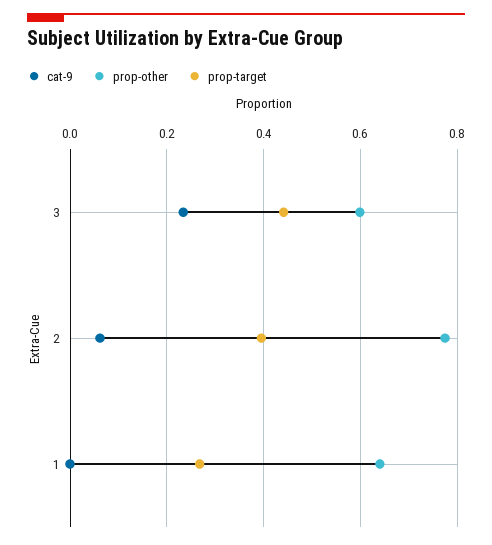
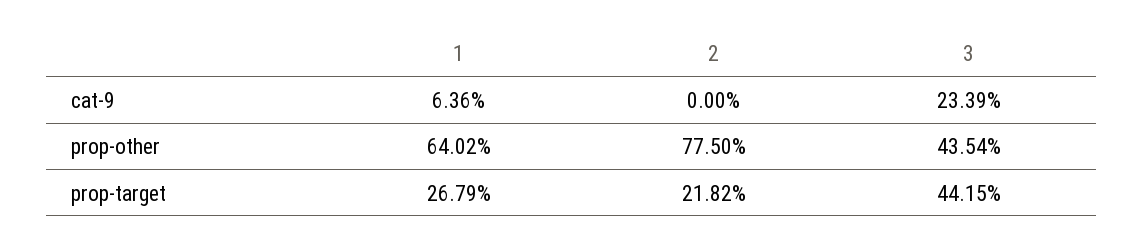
prop-other, 3: 0.6 -> 0.4354
cat-9, 2: 0.06 -> 0
prop-target, 2: 0.4 -> 0.2182
cat-9, 1: 0 -> 0.0636

